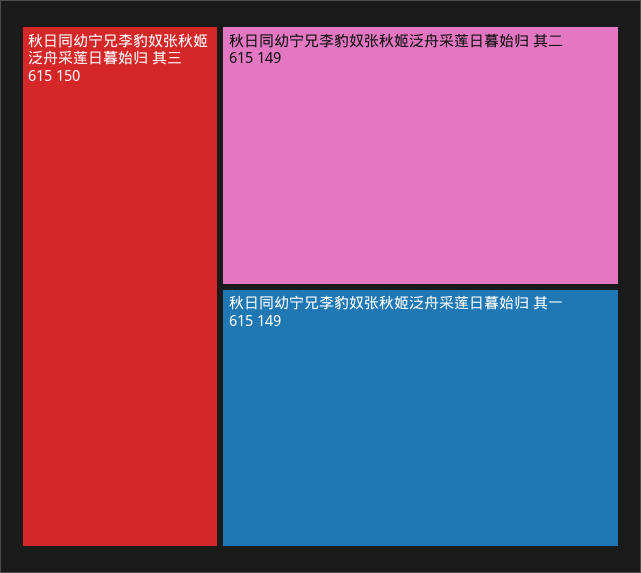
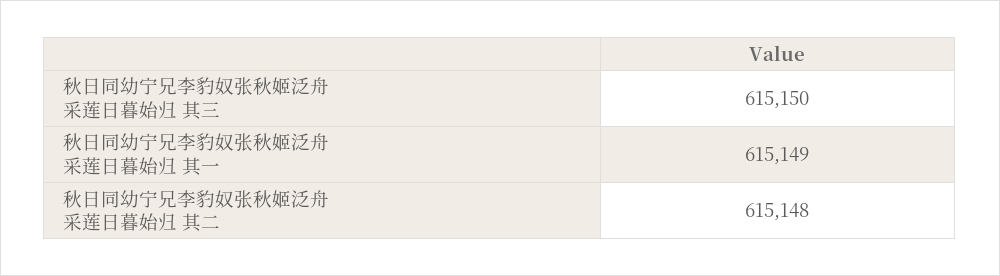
秋日同幼宁兄李豹奴张秋姬泛舟采莲日暮始归 其二: 615149 -> 615148

